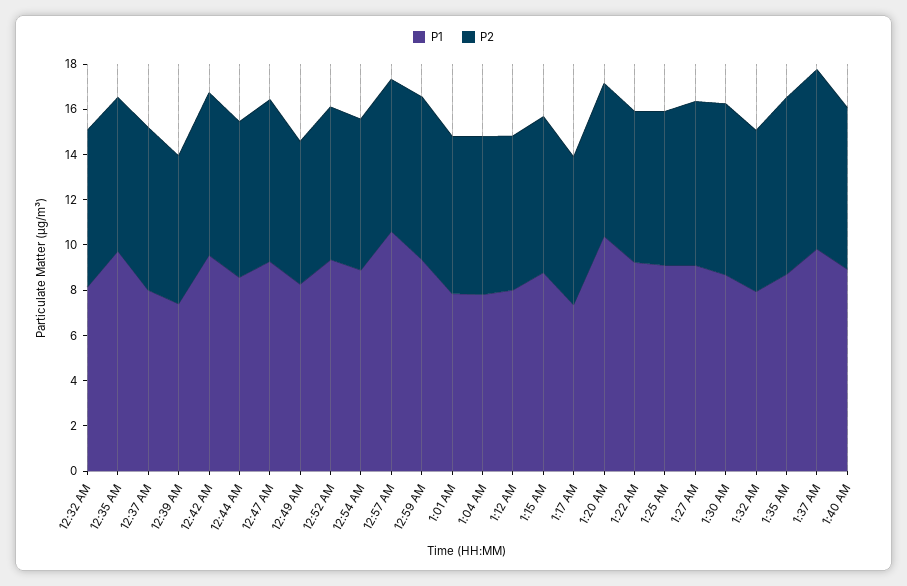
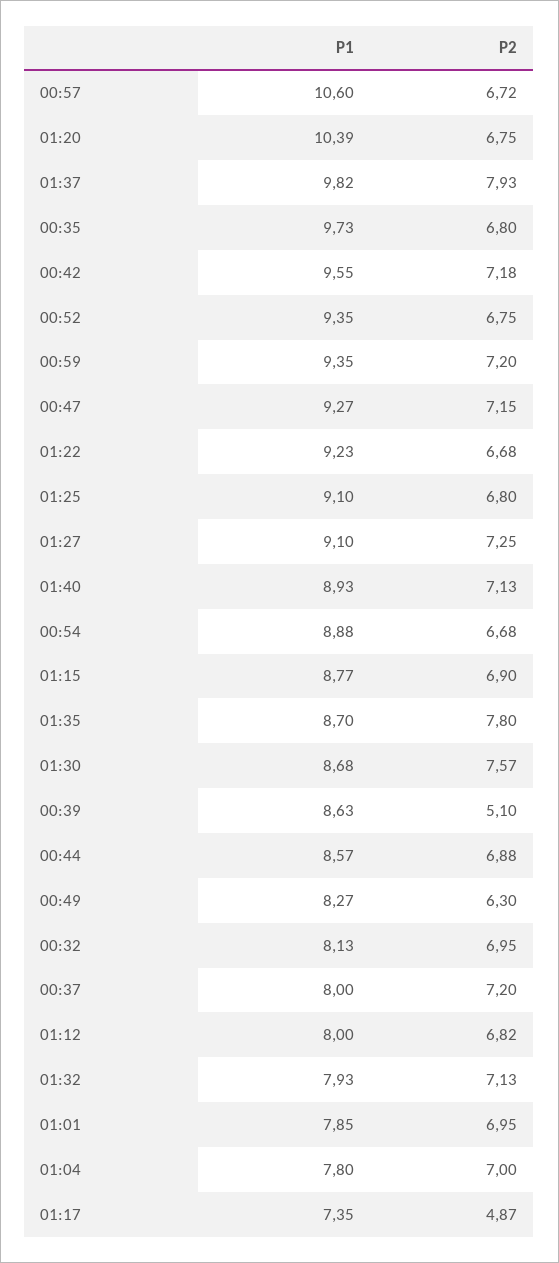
P1, 12:39 AM: 7.5 -> 8.63
P2, 12:39 AM: 6.5 -> 5.1
P2, 1:17 AM: 6.5 -> 4.87

